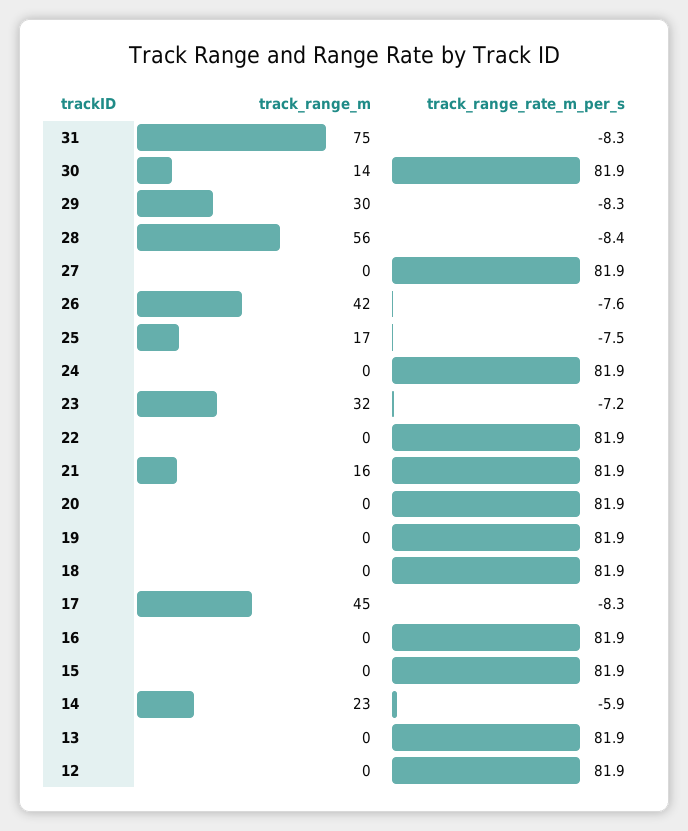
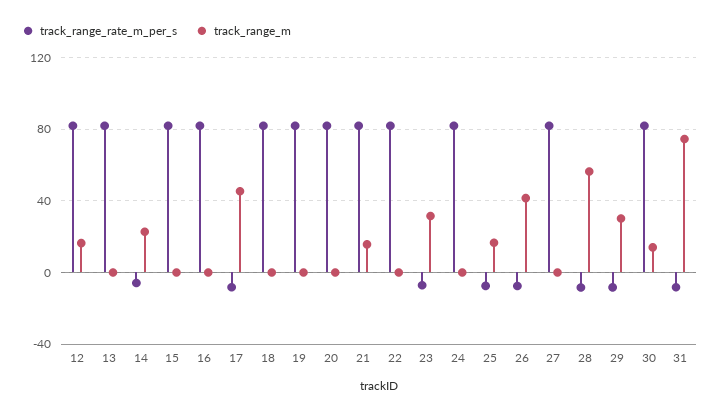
track_range_m, 12: 0 -> 15

